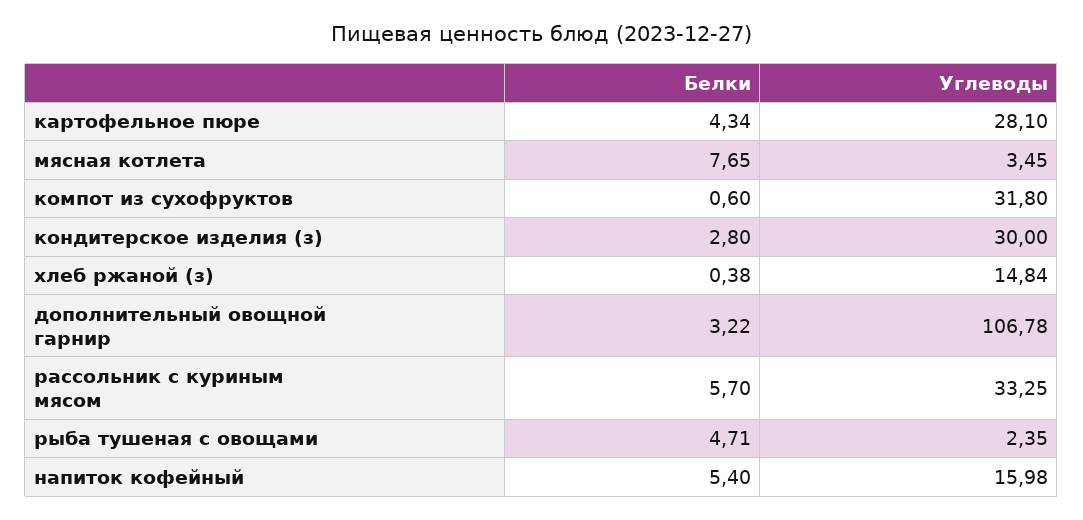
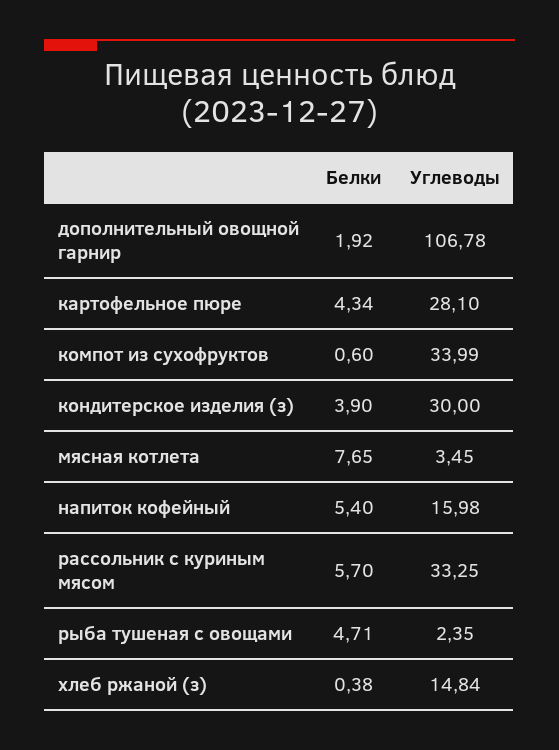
Углеводы, компот из сухофруктов: 31.8 -> 33.99
Белки, кондитерское изделия (з): 2.8 -> 3.9
Белки, дополнительный овощной гарнир: 3.22 -> 1.92

